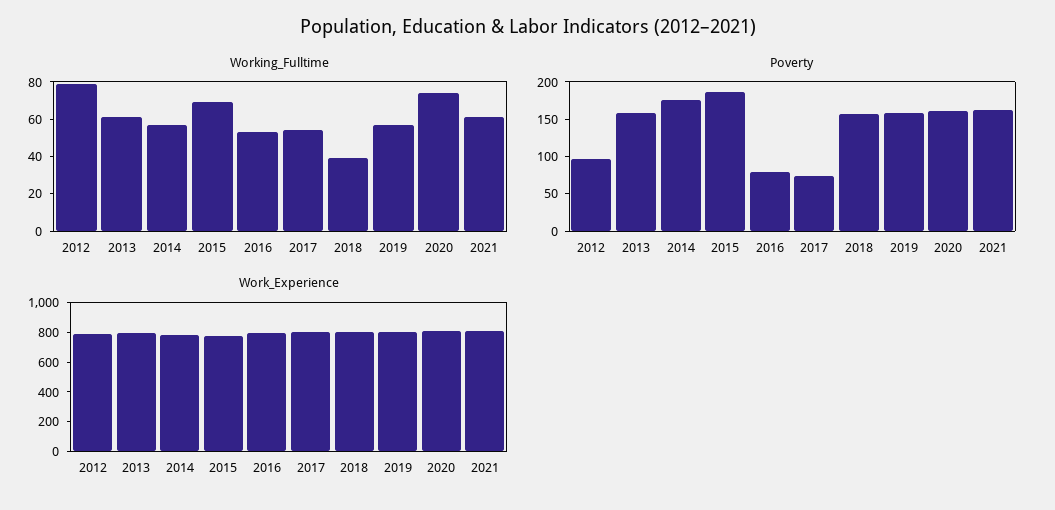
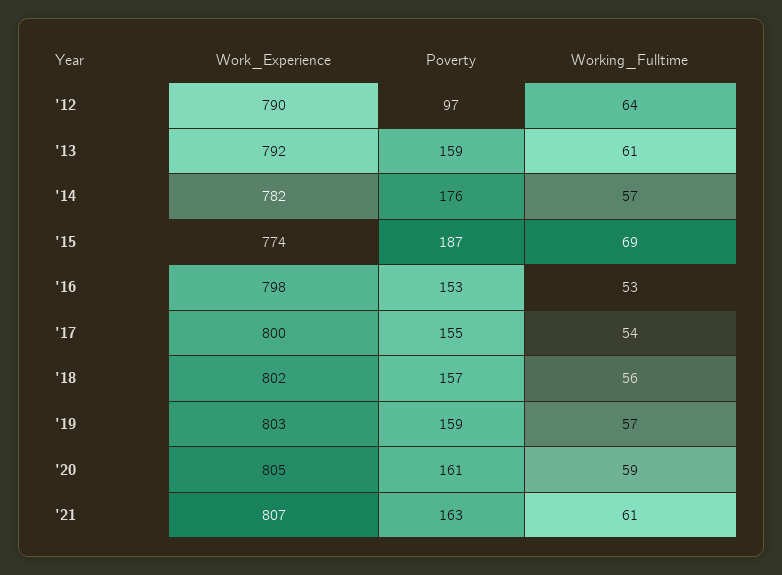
Working_Fulltime, 2012: 80 -> 64
Working_Fulltime, 2018: 40 -> 56
Working_Fulltime, 2020: 75 -> 59
Poverty, 2016: 75 -> 153
Poverty, 2017: 75 -> 155

